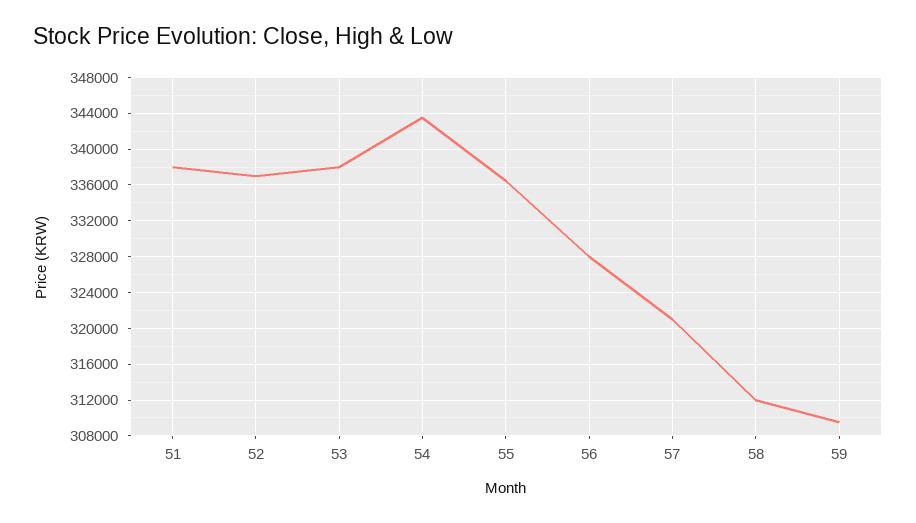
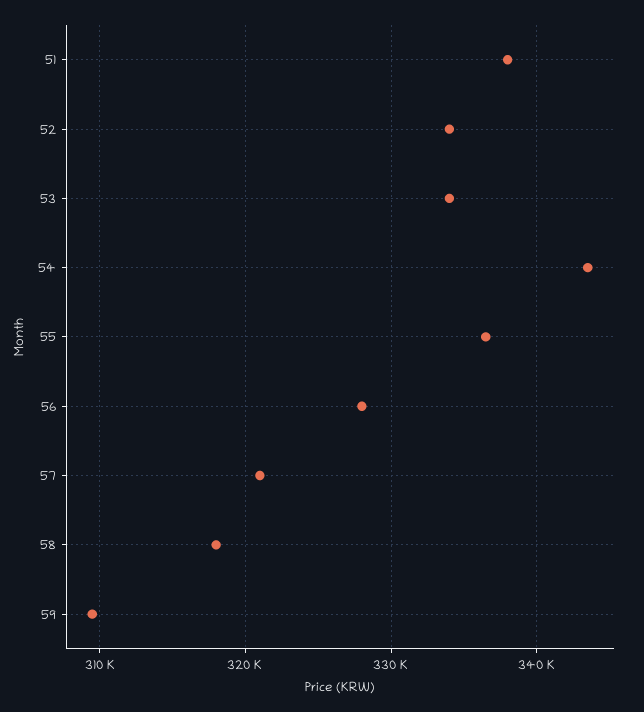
52: 337000 -> 334000
53: 338000 -> 334000
58: 312000 -> 318000

